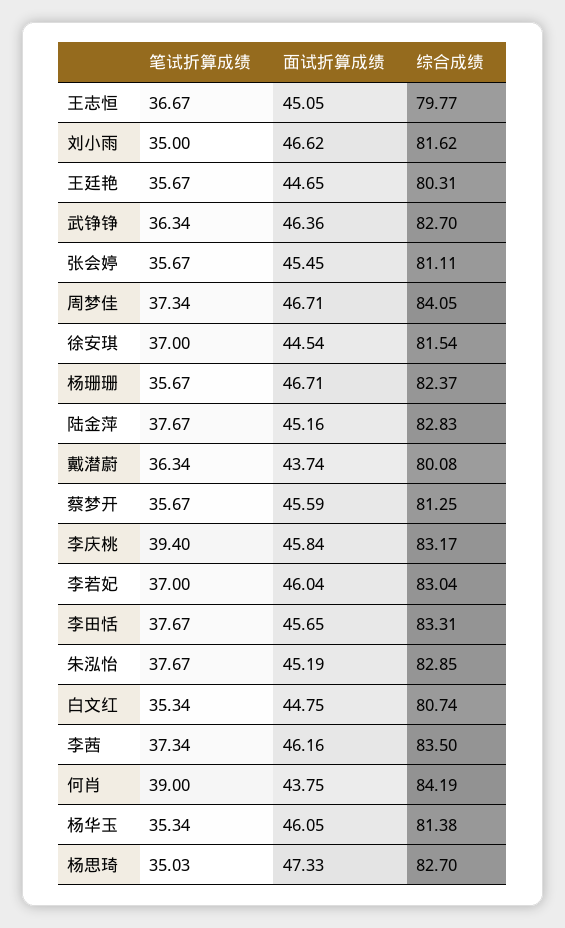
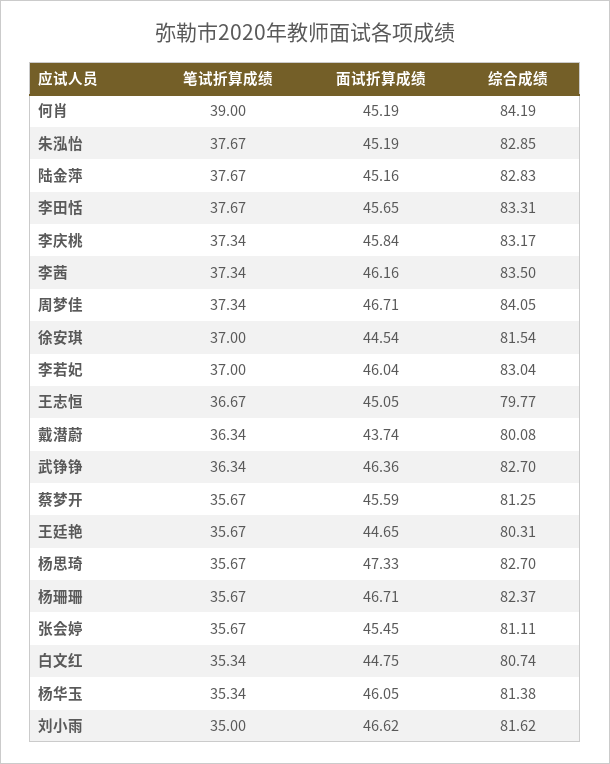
笔试折算成绩, 李庆桃: 39.4 -> 37.34
面试折算成绩, 何肖: 43.75 -> 45.19
笔试折算成绩, 杨思琦: 35.03 -> 35.67

